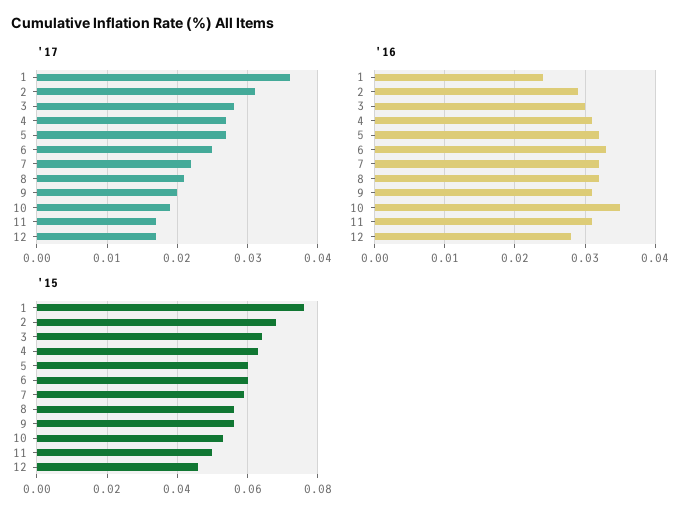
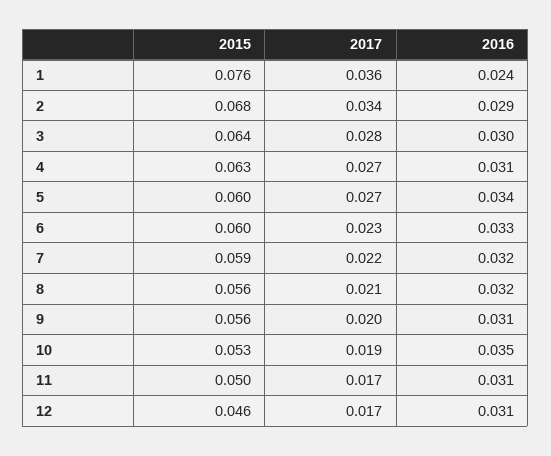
'17, 2: 0.031 -> 0.034
'17, 6: 0.025 -> 0.023
'16, 5: 0.032 -> 0.034
'16, 12: 0.028 -> 0.031

